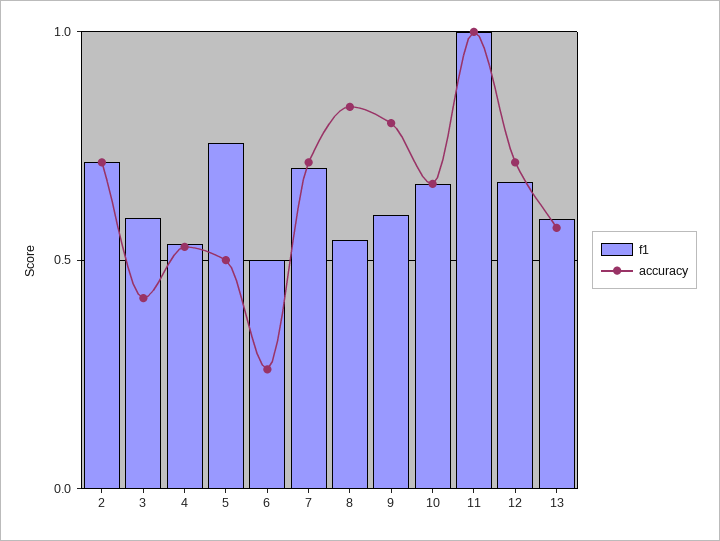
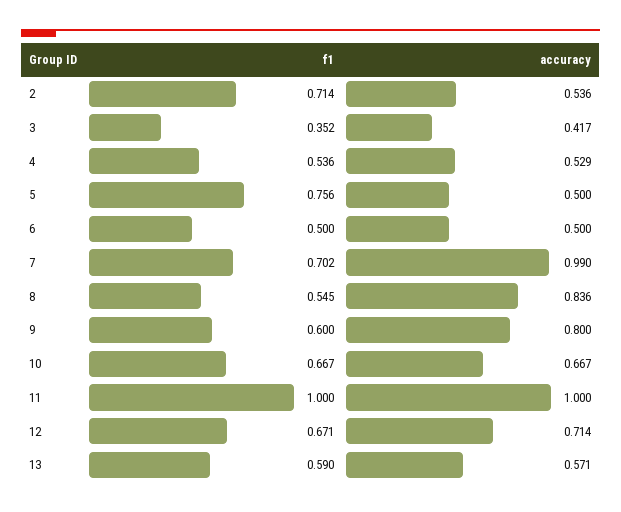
accuracy, 2: 0.7 -> 0.536
f1, 3: 0.6 -> 0.352
accuracy, 6: 0.25 -> 0.5
accuracy, 7: 0.7 -> 0.99

